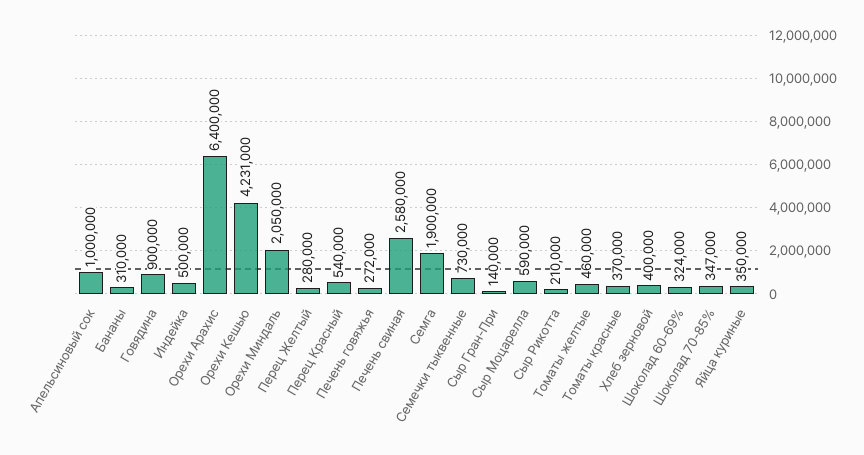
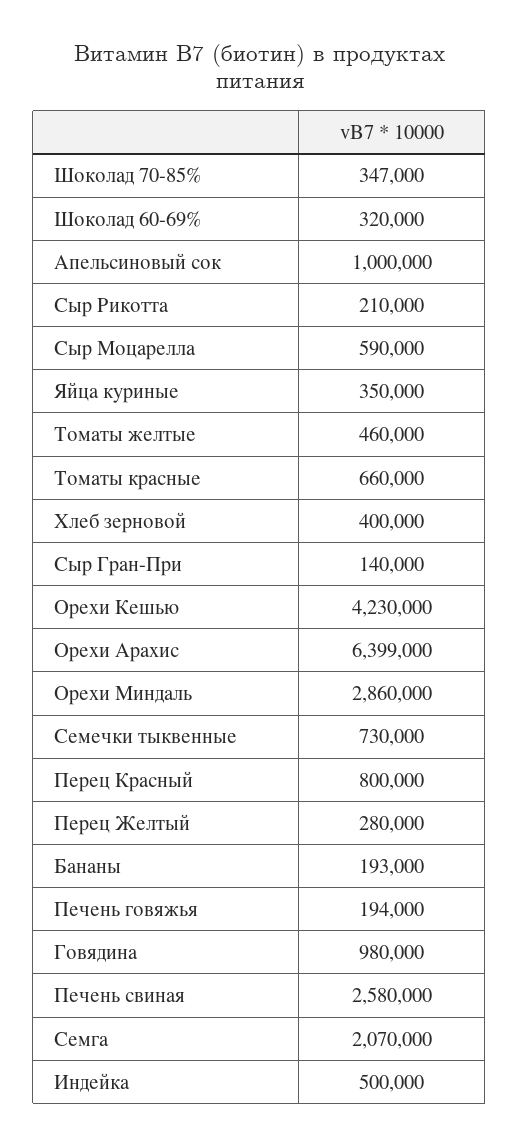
Бананы: 310000 -> 193000
Говядина: 900000 -> 980000
Орехи Арахис: 6400000 -> 6399000
Орехи Кешью: 4231000 -> 4230000
Орехи Миндаль: 2050000 -> 2860000
Перец Красный: 540000 -> 800000
Печень говяжья: 272000 -> 194000
Семга: 1900000 -> 2070000
Томаты красные: 370000 -> 660000
Шоколад 60-69%: 324000 -> 320000

